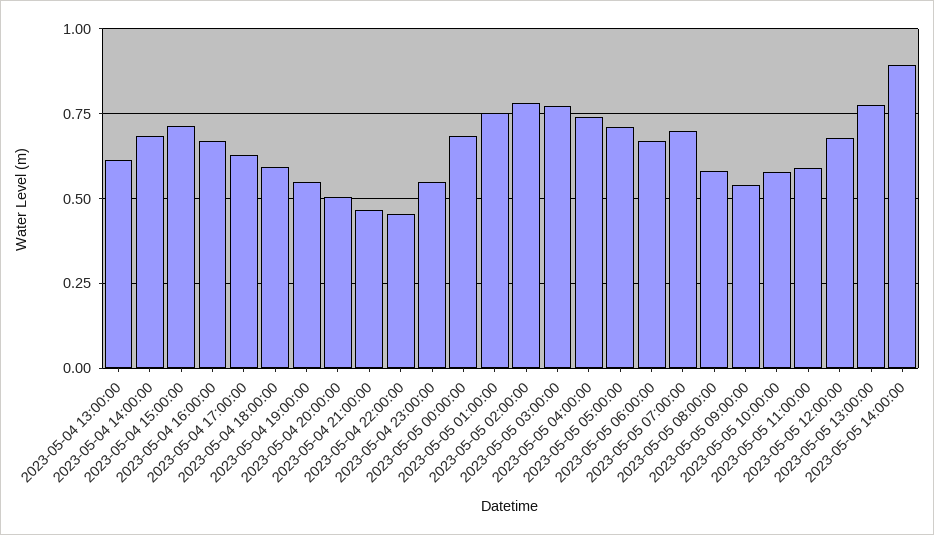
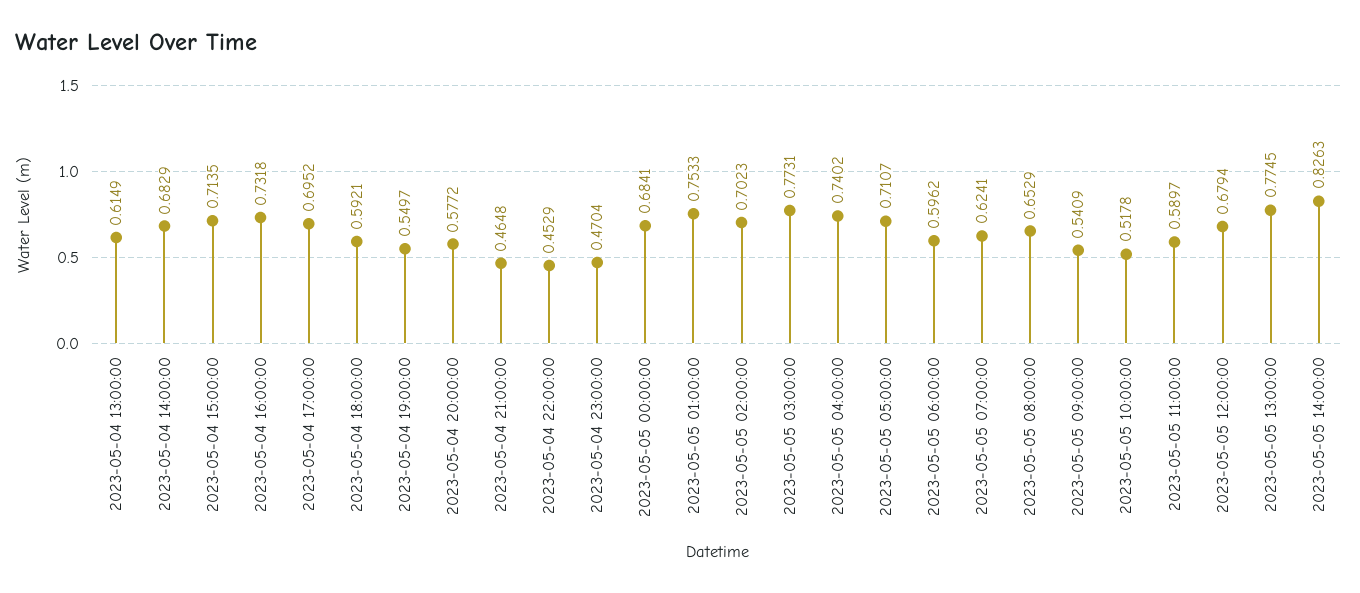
2023-05-04 16:00:00: 0.675 -> 0.7318
2023-05-04 17:00:00: 0.625 -> 0.6952
2023-05-04 20:00:00: 0.5 -> 0.5772
2023-05-04 23:00:00: 0.55 -> 0.4704
2023-05-05 02:00:00: 0.775 -> 0.7023
2023-05-05 06:00:00: 0.675 -> 0.5962
2023-05-05 07:00:00: 0.7 -> 0.6241
2023-05-05 08:00:00: 0.575 -> 0.6529
2023-05-05 10:00:00: 0.575 -> 0.5178
2023-05-05 14:00:00: 0.9 -> 0.8263

